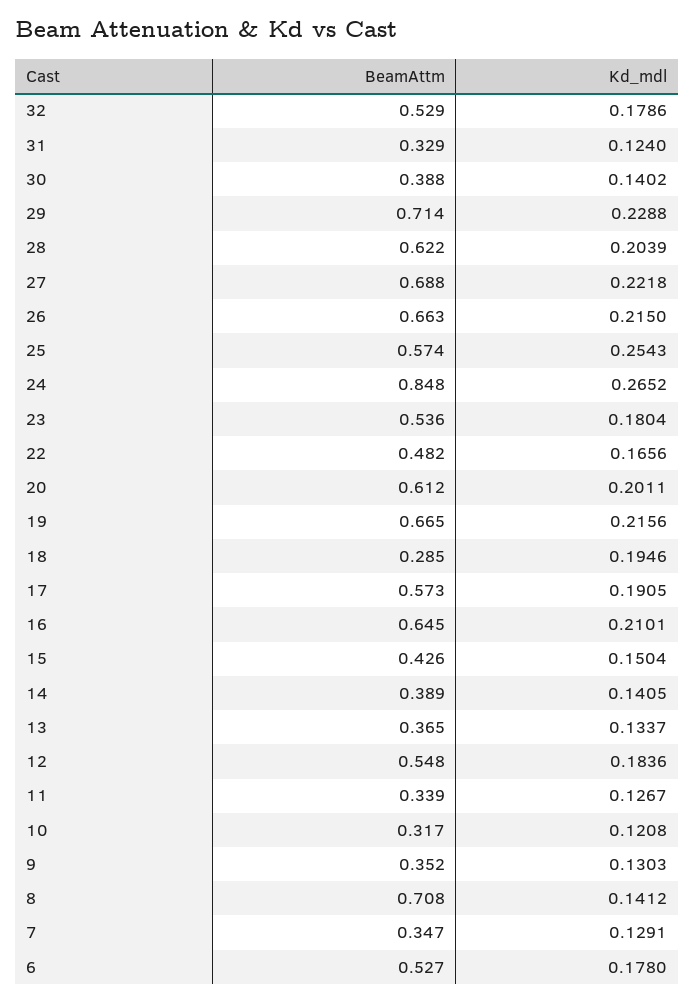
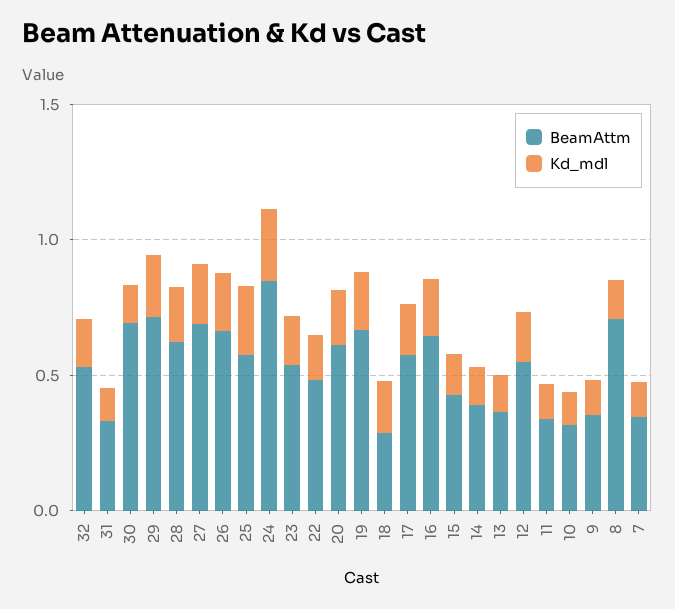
BeamAttm, 30: 0.388 -> 0.7
BeamAttm, 6: 0.527 -> none
Kd_mdl, 6: 0.178 -> none

